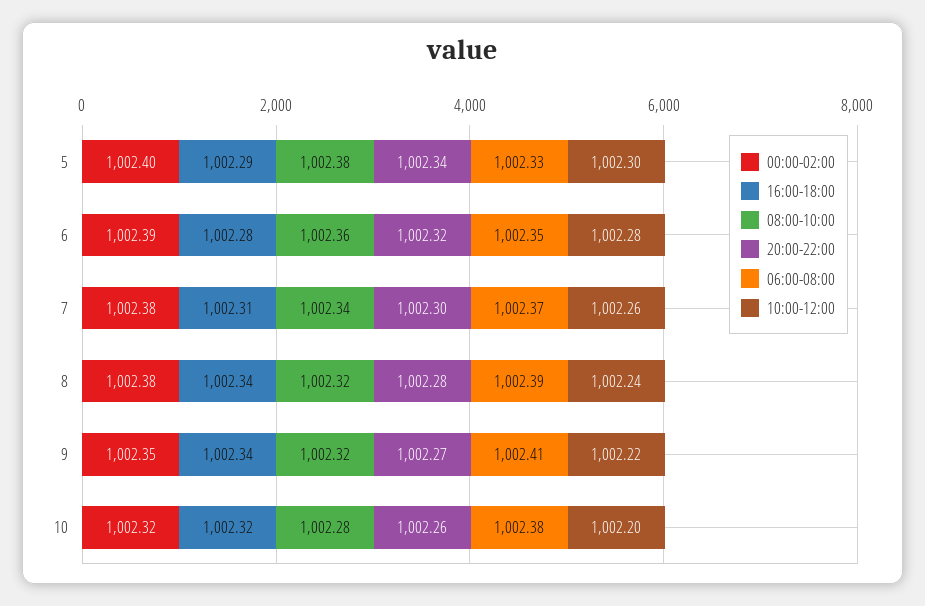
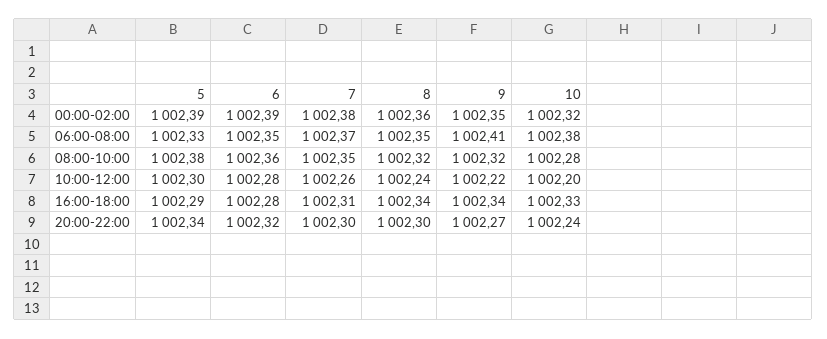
00:00-02:00, 5: 1002.4 -> 1002.39
08:00-10:00, 7: 1002.34 -> 1002.35
00:00-02:00, 8: 1002.38 -> 1002.36
20:00-22:00, 8: 1002.28 -> 1002.3
06:00-08:00, 8: 1002.39 -> 1002.35
16:00-18:00, 10: 1002.32 -> 1002.33
20:00-22:00, 10: 1002.26 -> 1002.24

